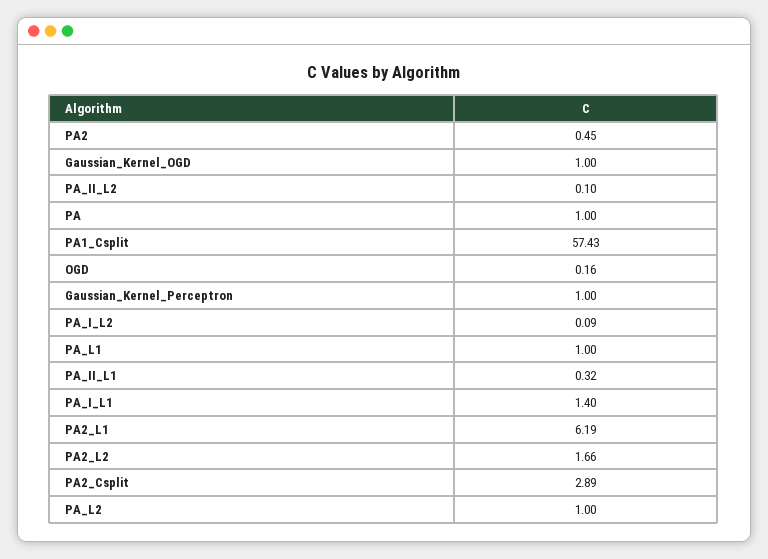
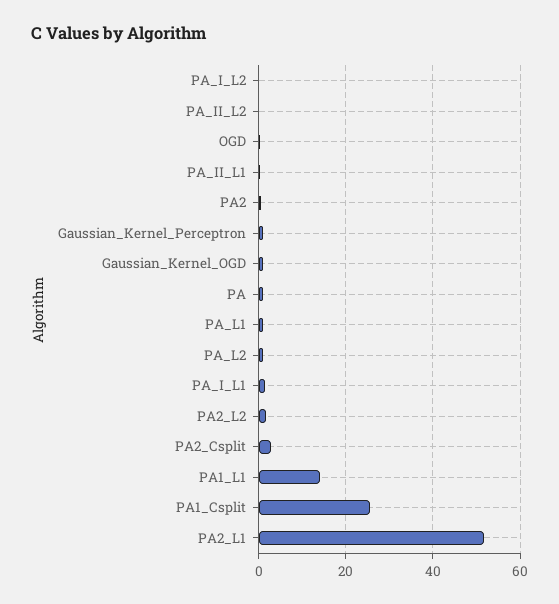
PA1_Csplit: 57.43 -> 26
PA2_L1: 6.19 -> 52
PA1_L1: none -> 14

